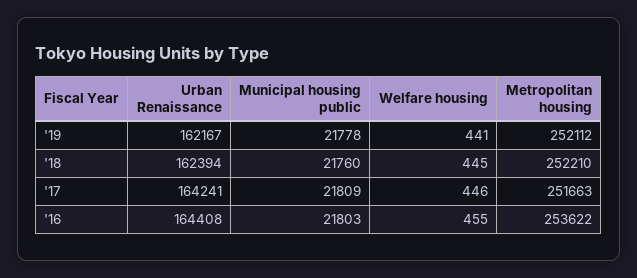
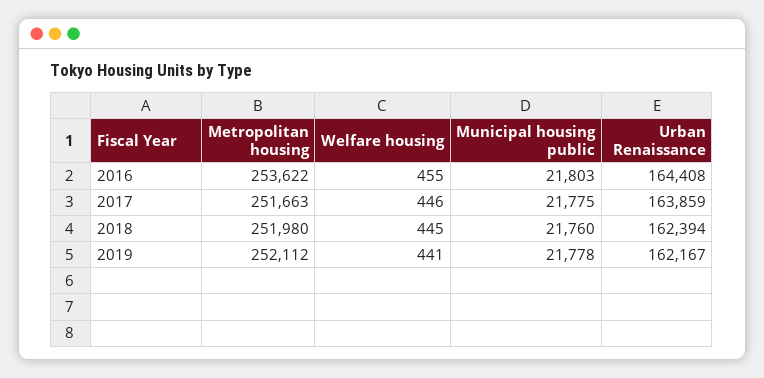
Metropolitan housing, '18: 252210 -> 251980
Urban Renaissance, '17: 164241 -> 163859
Municipal housing public, '17: 21809 -> 21775

